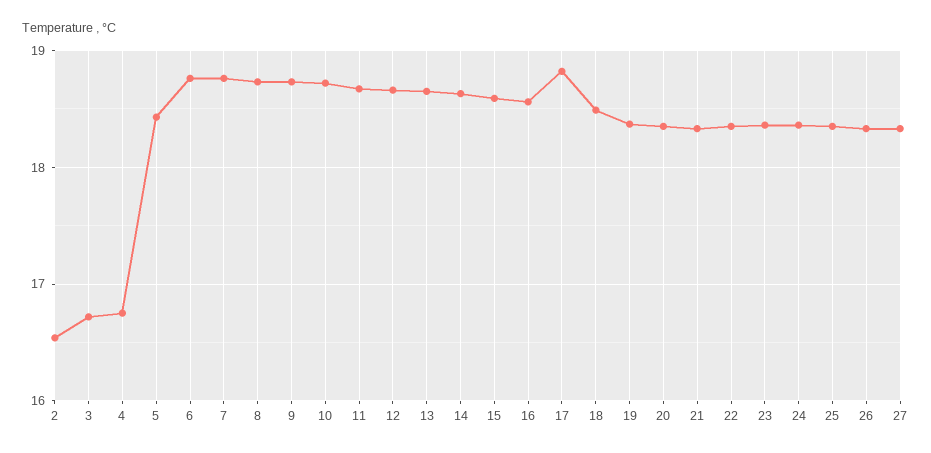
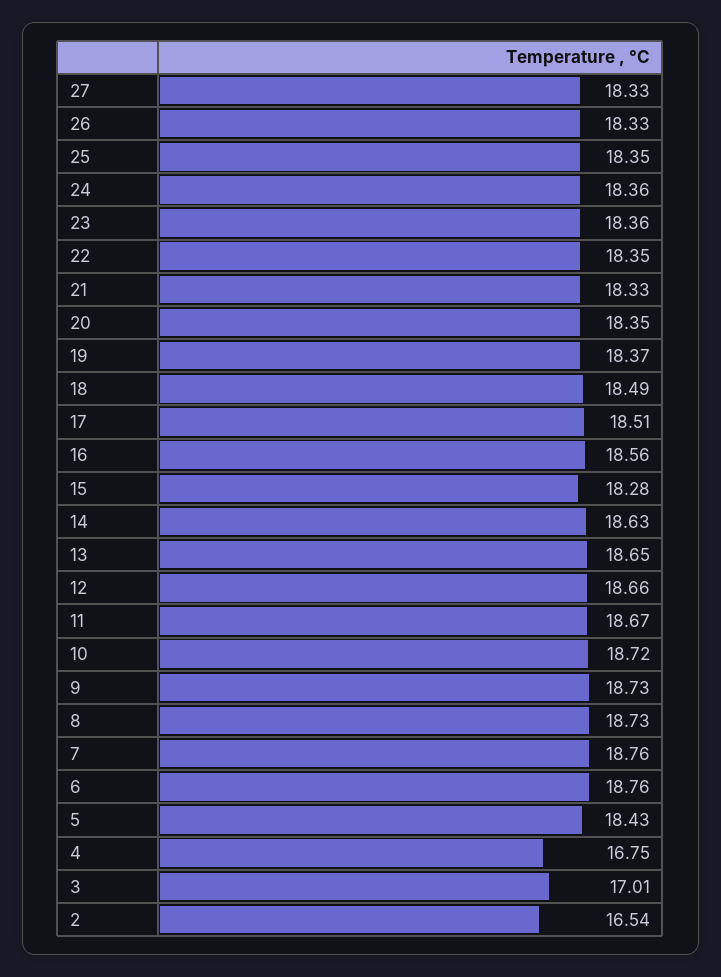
3: 16.7 -> 17.01
15: 18.6 -> 18.28
17: 18.8 -> 18.51

